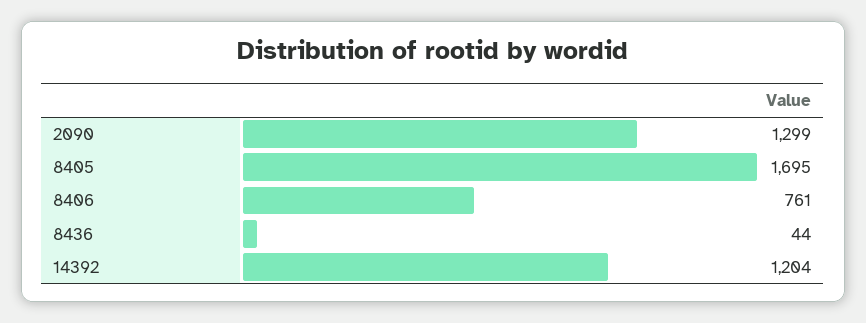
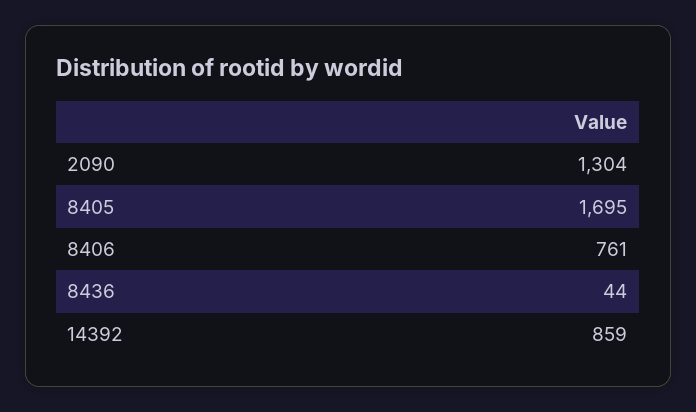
2090: 1299 -> 1304
14392: 1204 -> 859

